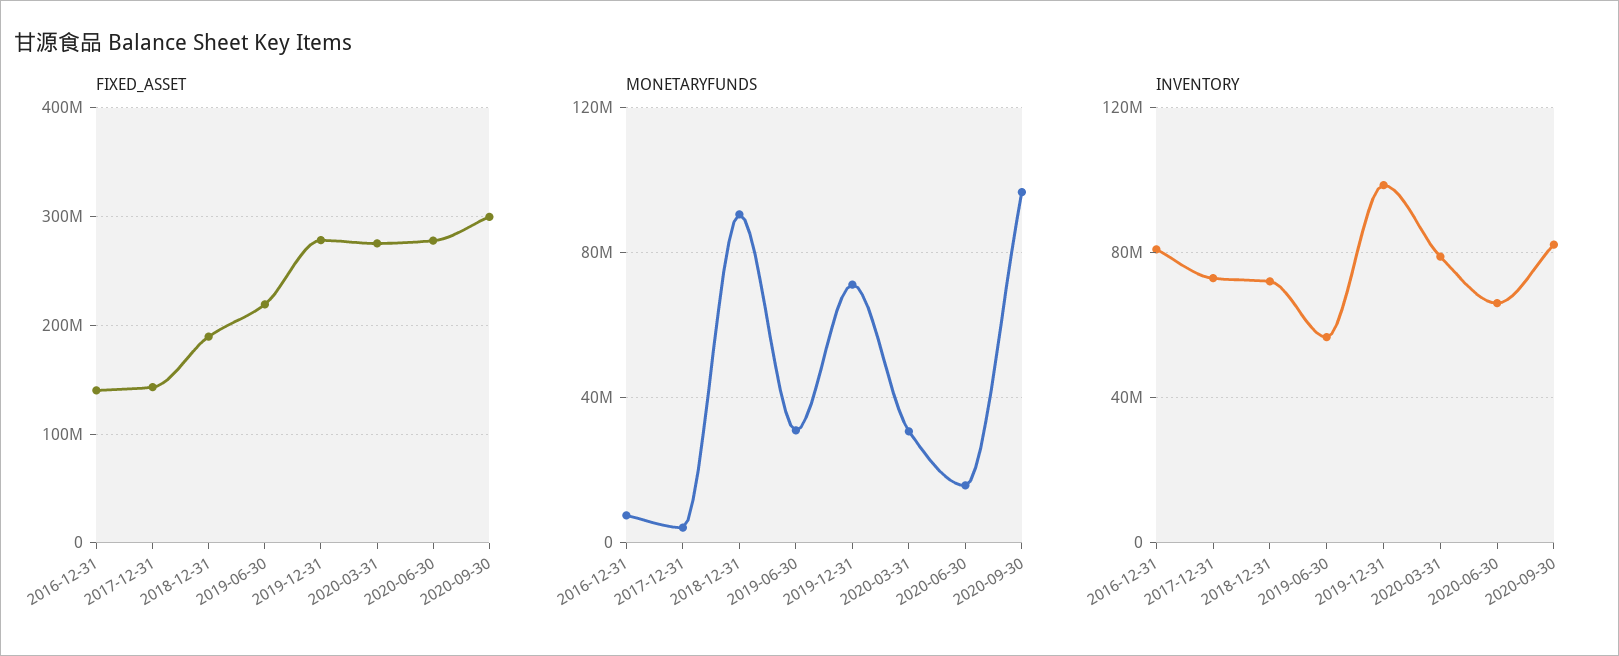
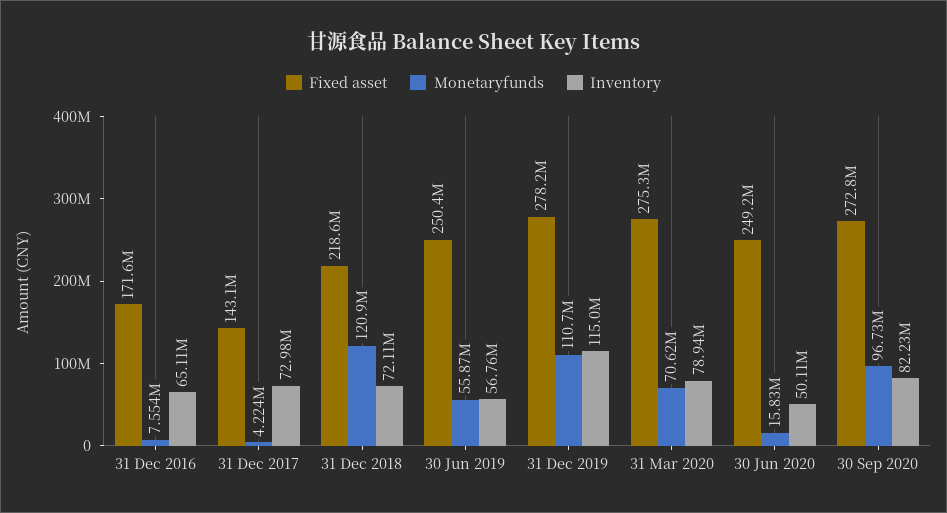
FIXED_ASSET, 2016-12-31: 140000000 -> 171600000
FIXED_ASSET, 2018-12-31: 190000000 -> 218600000
FIXED_ASSET, 2019-06-30: 220000000 -> 250400000
FIXED_ASSET, 2020-06-30: 280000000 -> 249200000
FIXED_ASSET, 2020-09-30: 300000000 -> 272800000
MONETARYFUNDS, 2018-12-31: 90000000 -> 120900000
MONETARYFUNDS, 2019-06-30: 30000000 -> 55870000
MONETARYFUNDS, 2019-12-31: 70000000 -> 110700000
MONETARYFUNDS, 2020-03-31: 30000000 -> 70620000
INVENTORY, 2016-12-31: 80000000 -> 65110000
INVENTORY, 2019-12-31: 100000000 -> 115000000
INVENTORY, 2020-06-30: 65000000 -> 50110000

